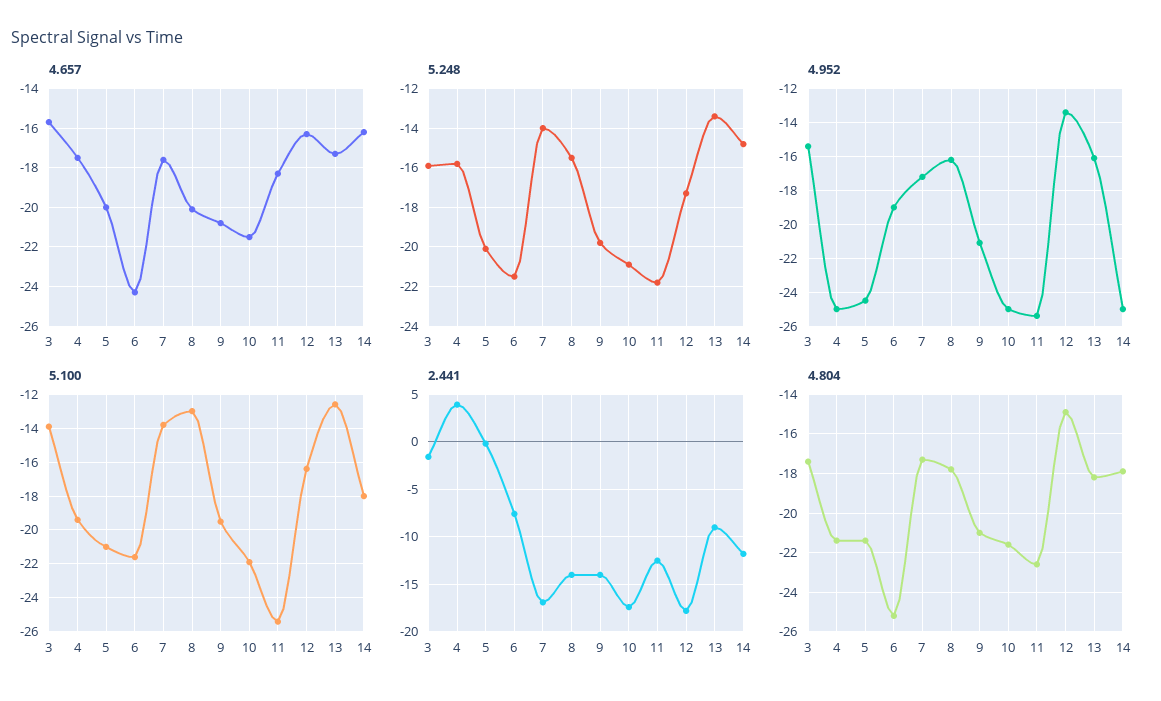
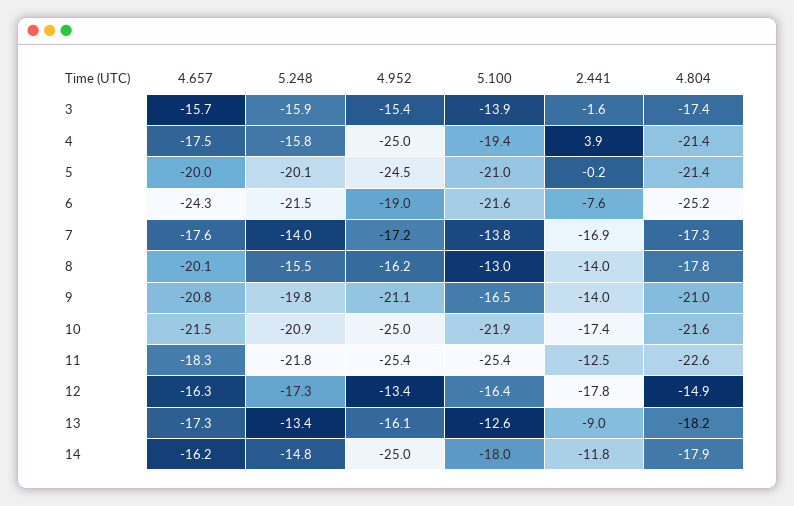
5.100, 9: -19.5 -> -16.5

